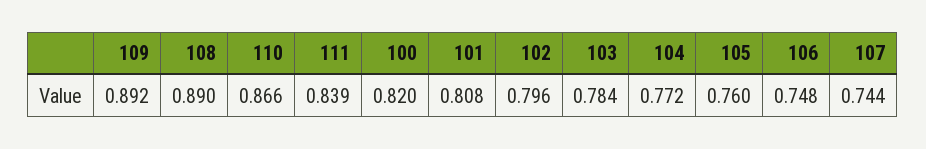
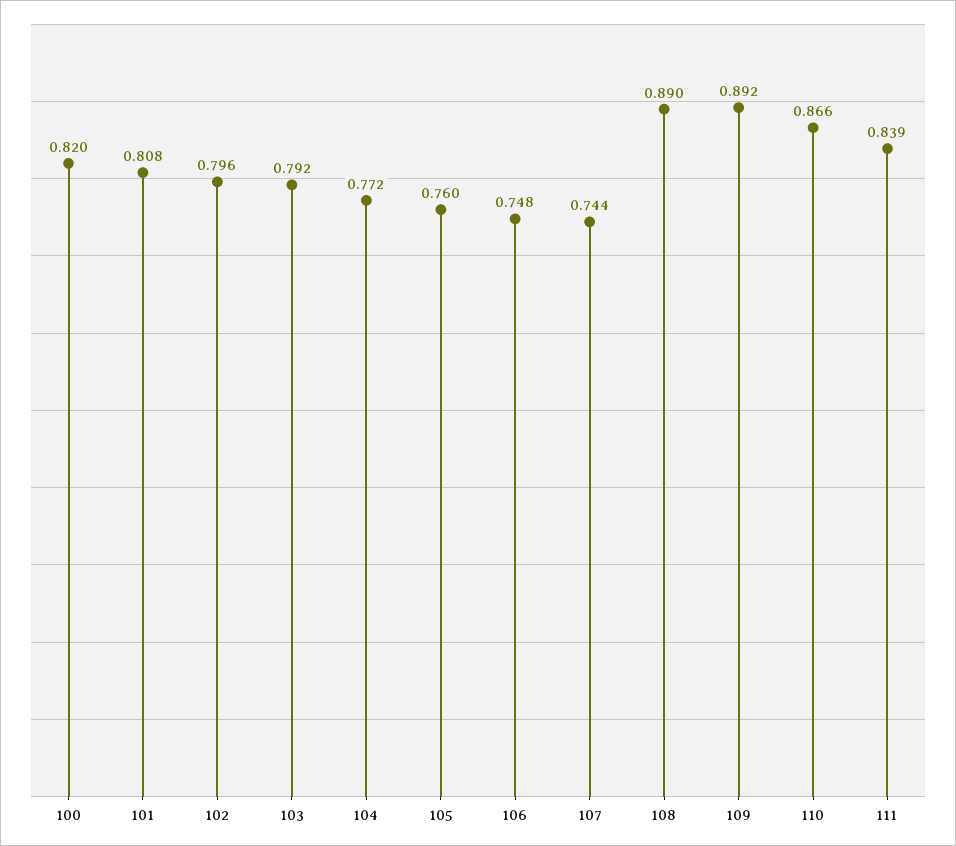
103: 0.784 -> 0.792

